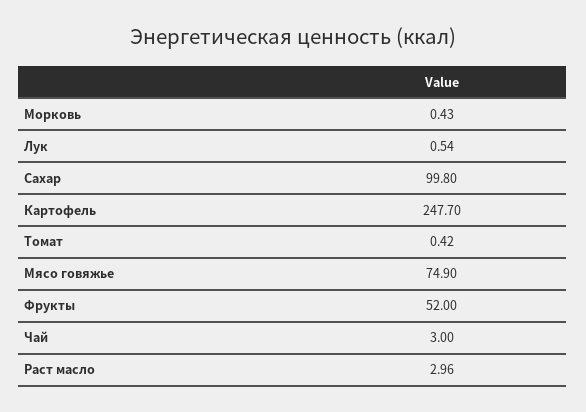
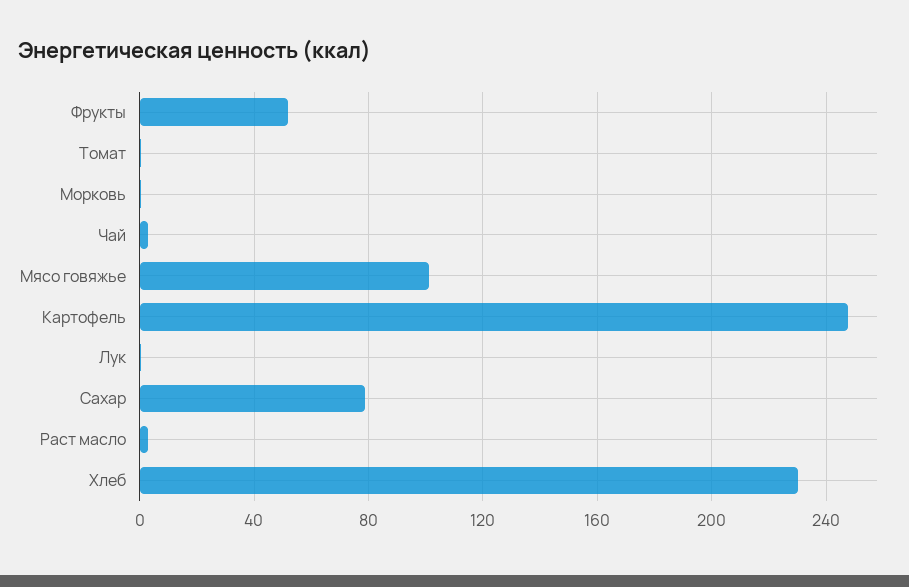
Сахар: 99.8 -> 80
Мясо говяжье: 74.9 -> 100
Хлеб: none -> 230

